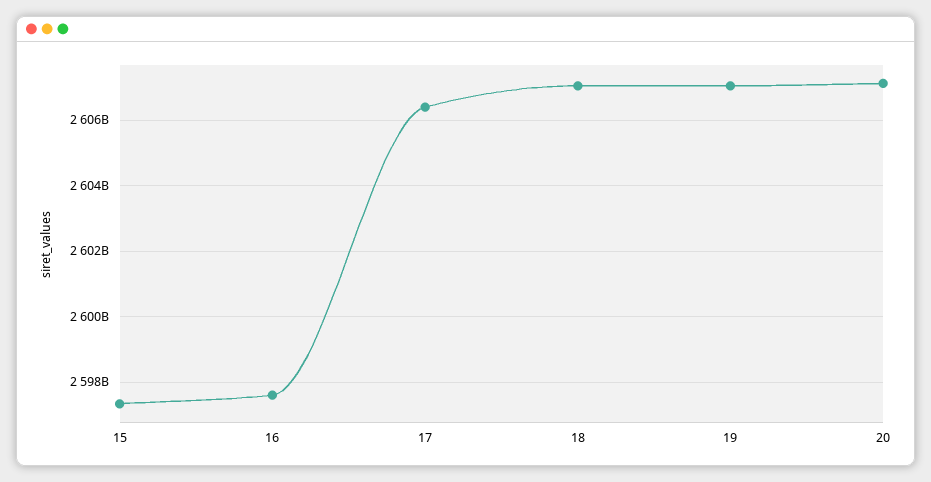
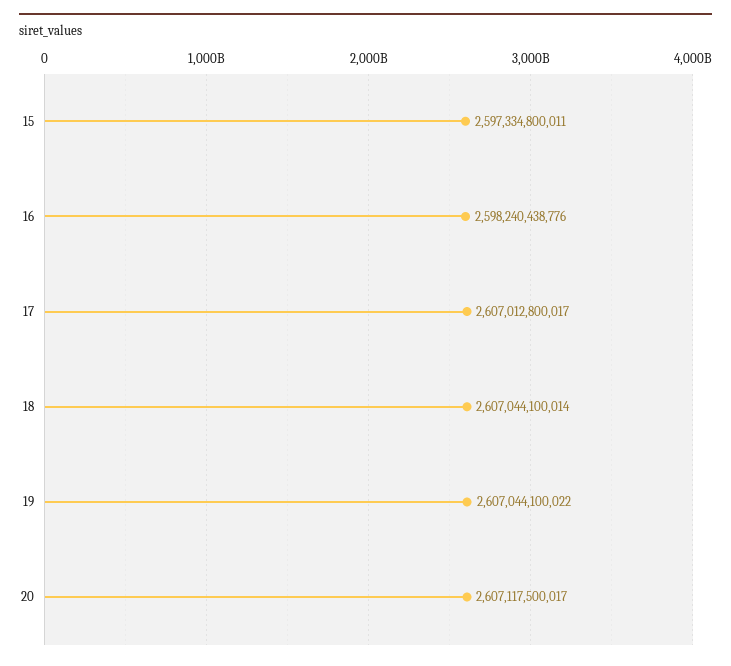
16: 2597600000000 -> 2598240438776
17: 2606400000000 -> 2607012800017

